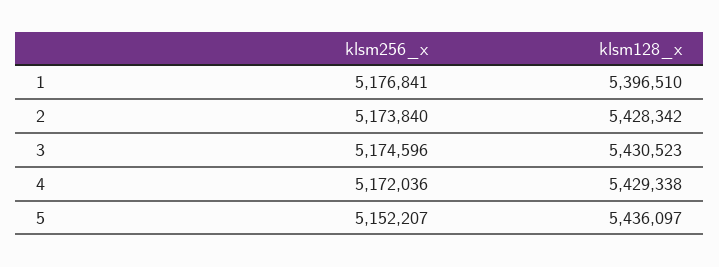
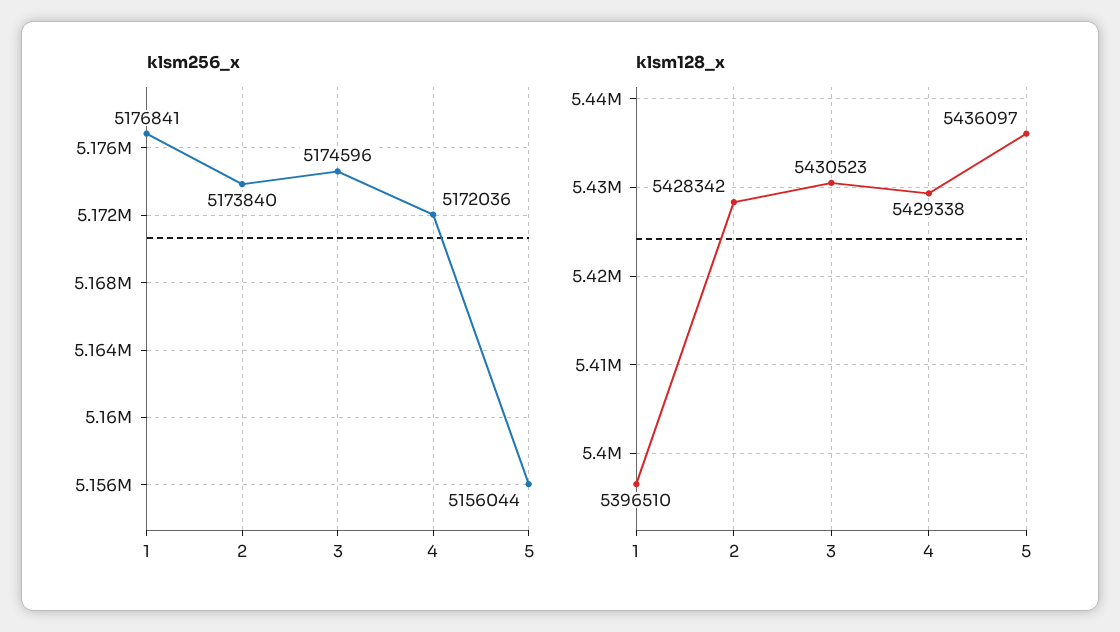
klsm256_x, 5: 5152207 -> 5156044

